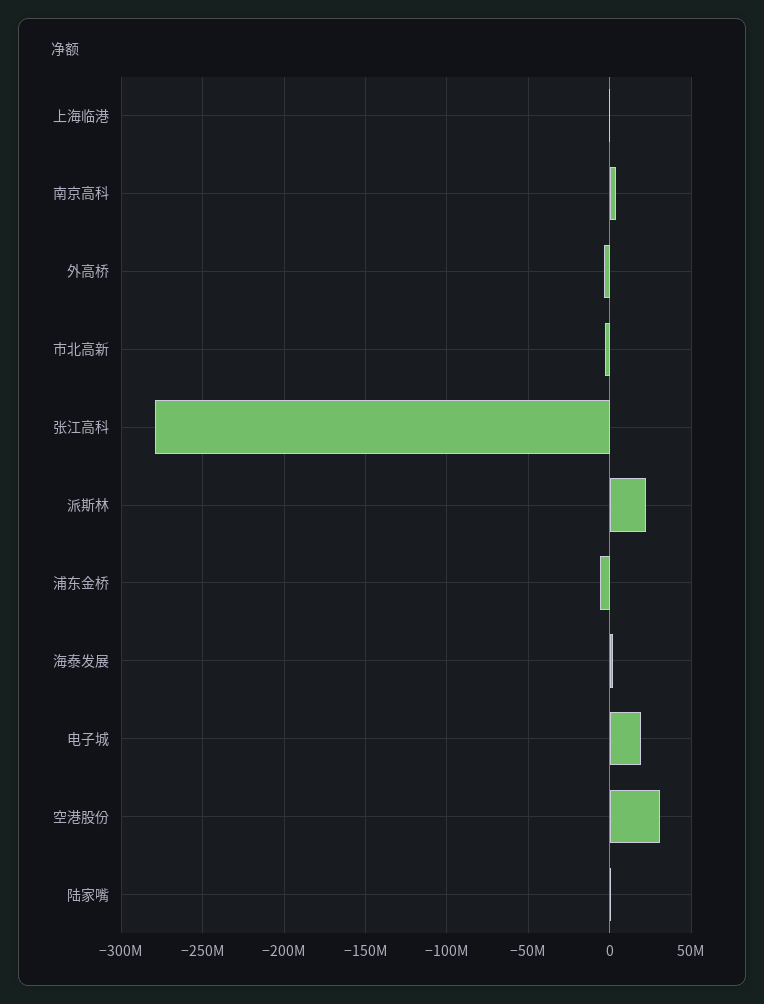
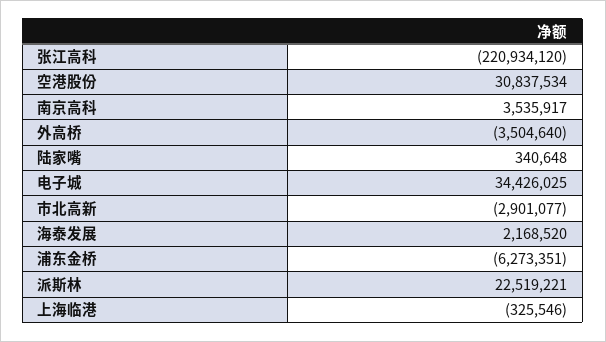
张江高科: -280000000 -> -220934120
电子城: 20000000 -> 34426025

